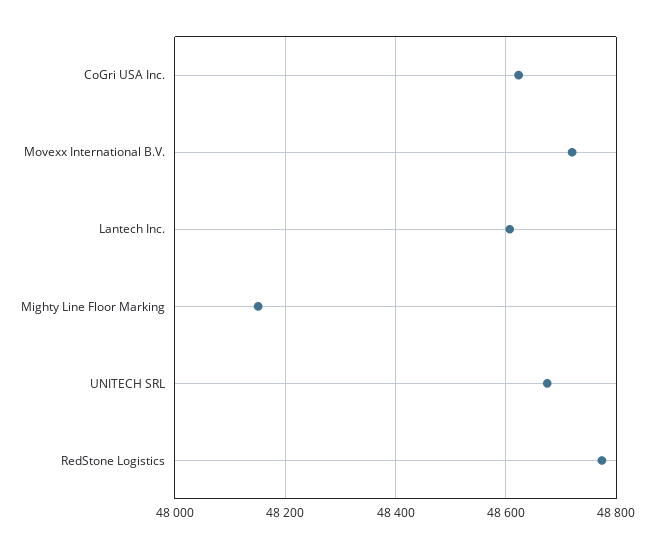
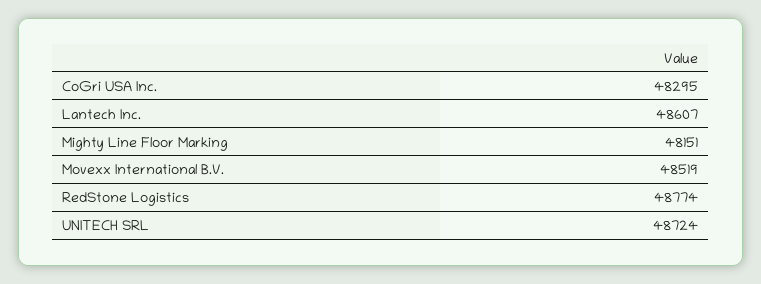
CoGri USA Inc.: 48620 -> 48295
Movexx International B.V.: 48720 -> 48519
UNITECH SRL: 48680 -> 48724

